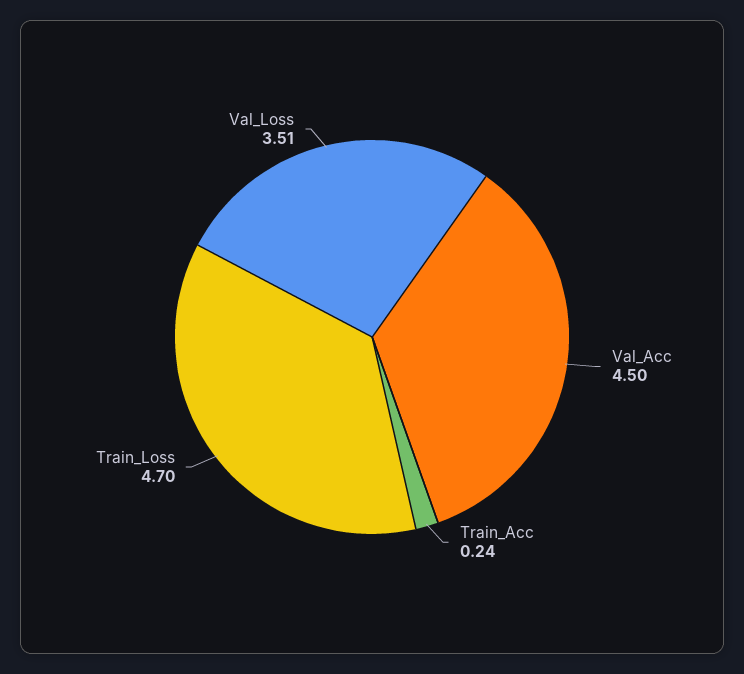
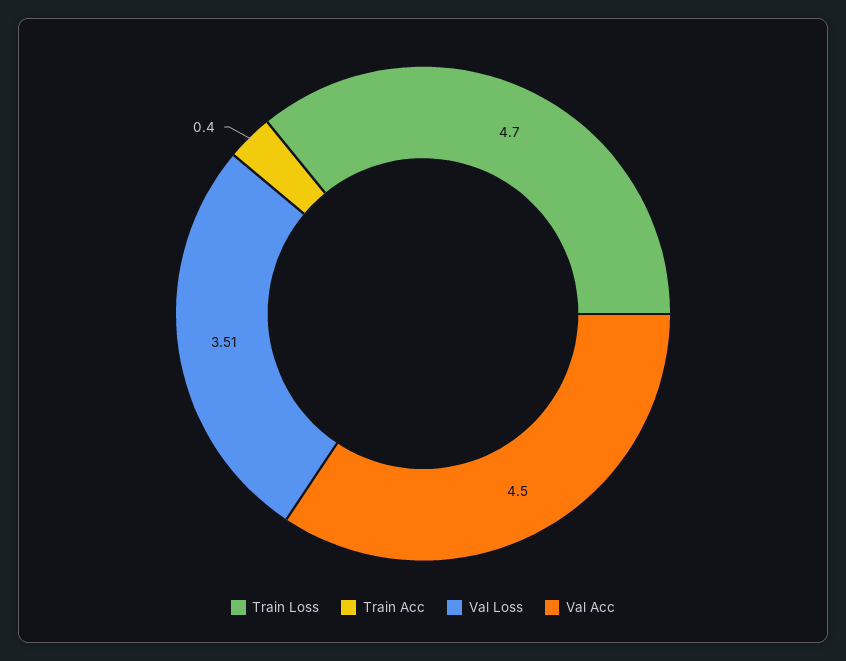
Train_Acc: 0.24 -> 0.4

